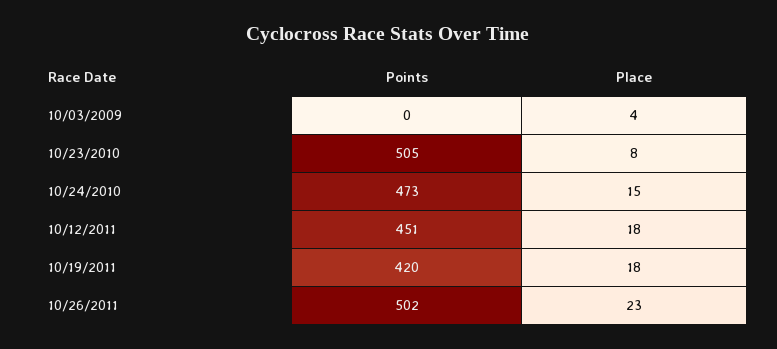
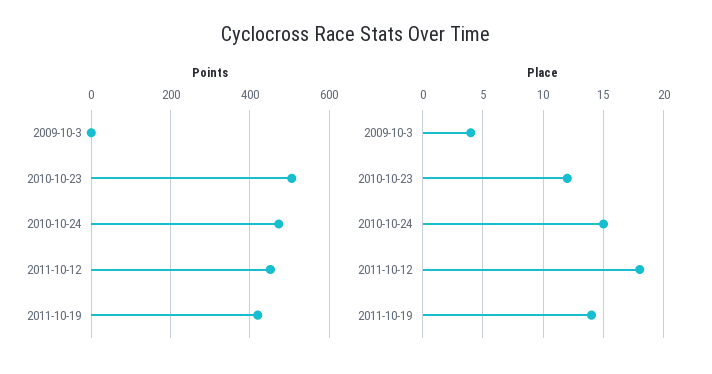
Place, 10/23/2010: 8 -> 12
Place, 10/19/2011: 18 -> 14
Points, 10/26/2011: 502 -> none
Place, 10/26/2011: 23 -> none

